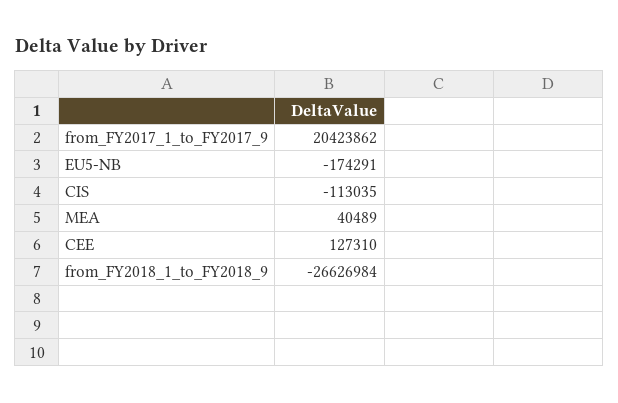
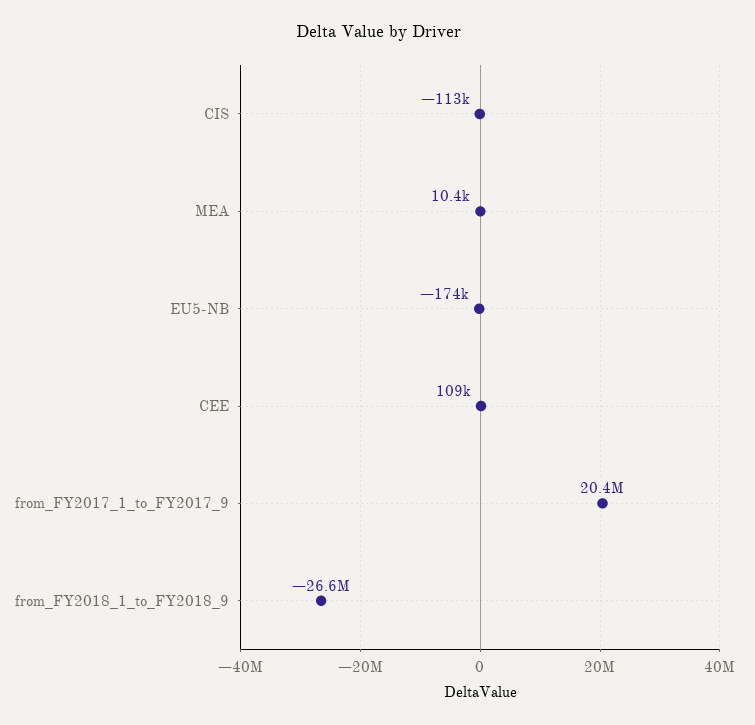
MEA: 40489 -> 10400
CEE: 127310 -> 109000

